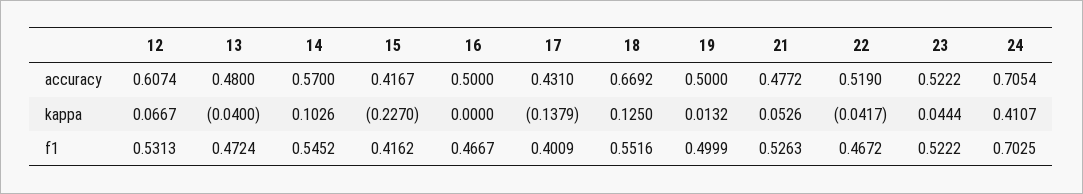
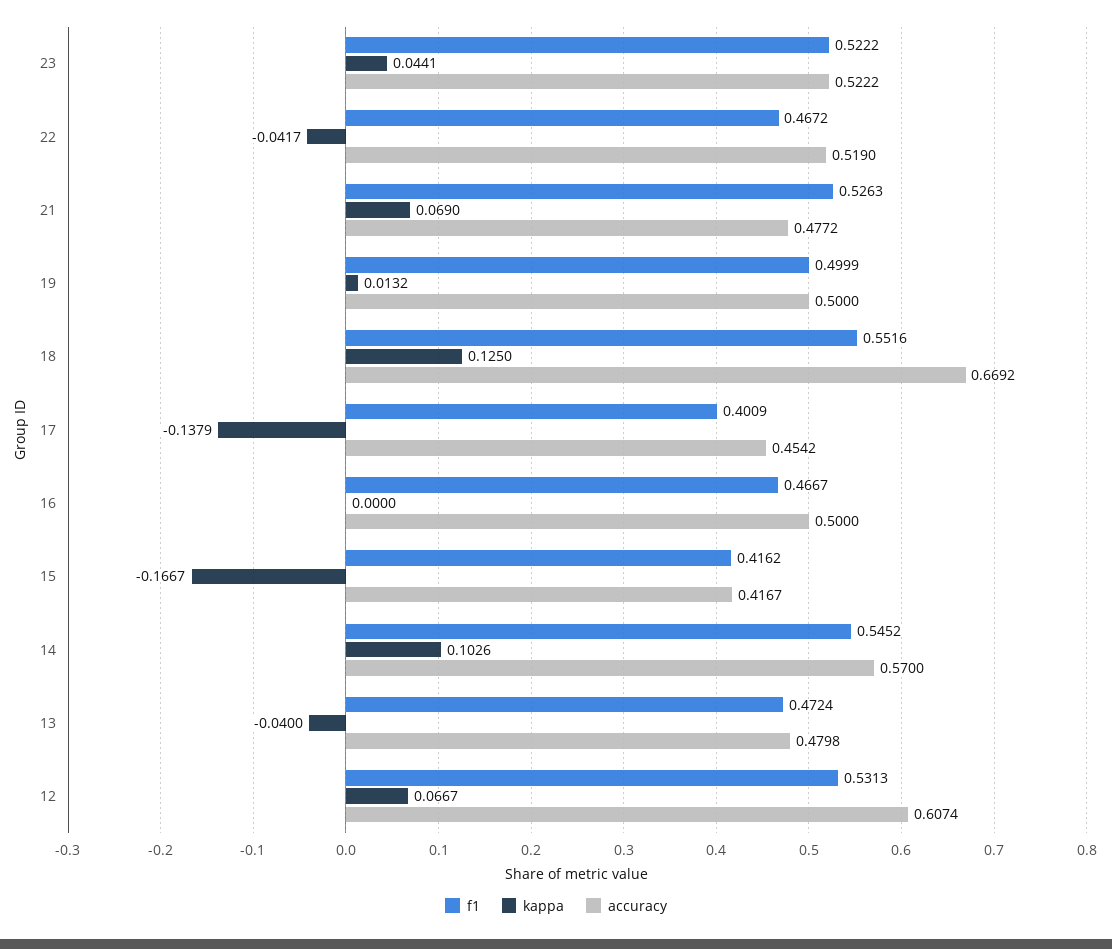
accuracy, 13: 0.48 -> 0.4798
accuracy, 17: 0.431 -> 0.4542
accuracy, 24: 0.7054 -> none
kappa, 15: -0.227 -> -0.1667
kappa, 21: 0.0526 -> 0.069
kappa, 23: 0.0444 -> 0.0441
kappa, 24: 0.4107 -> none
f1, 24: 0.7025 -> none

